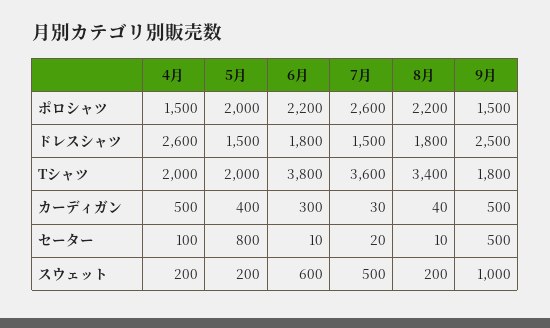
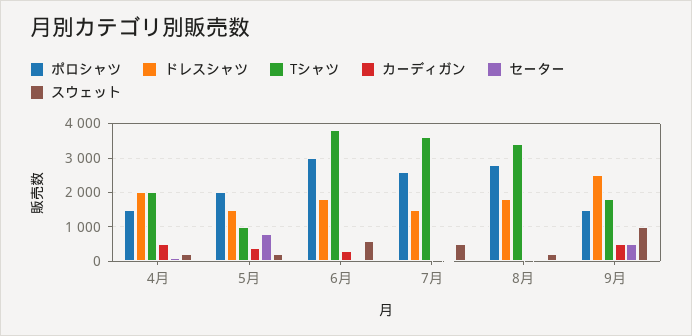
ポロシャツ, 6月: 2200 -> 3000
ポロシャツ, 8月: 2200 -> 2800
ドレスシャツ, 4月: 2600 -> 2000
Tシャツ, 5月: 2000 -> 1000

